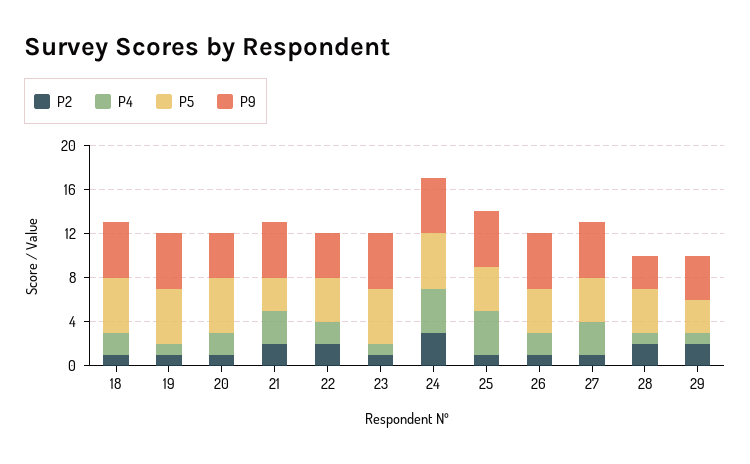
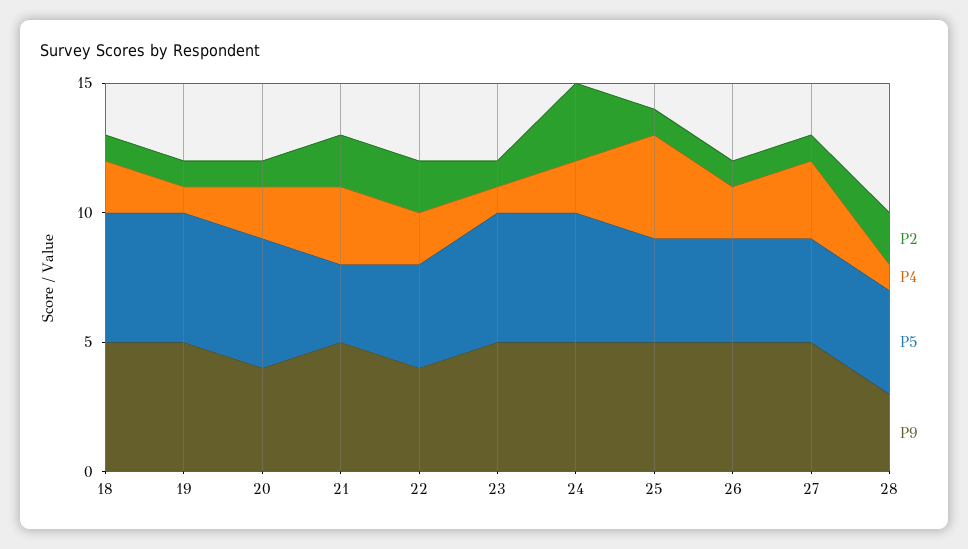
P4, 24: 4 -> 2
P2, 29: 2 -> none
P4, 29: 1 -> none
P5, 29: 3 -> none
P9, 29: 4 -> none

